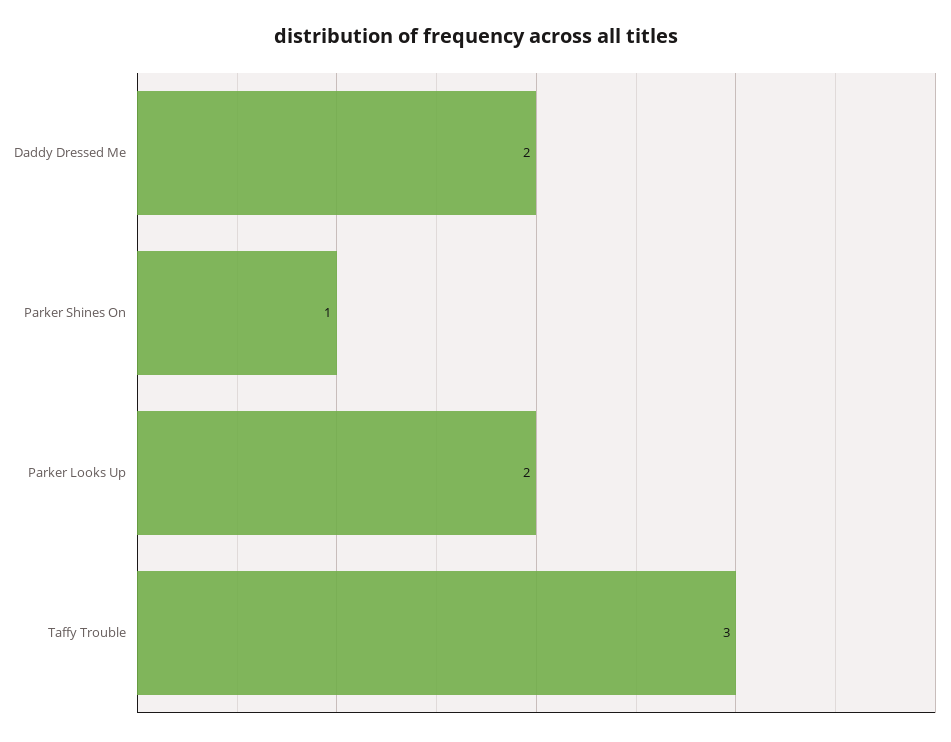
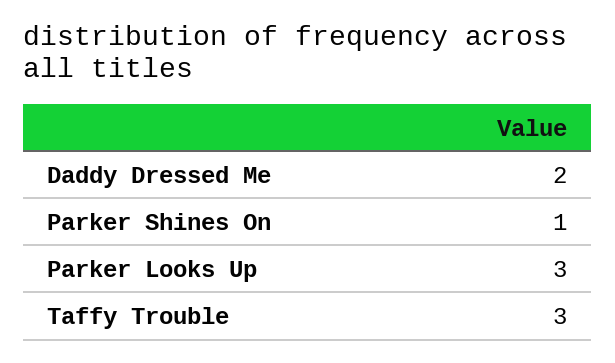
Parker Looks Up: 2 -> 3

